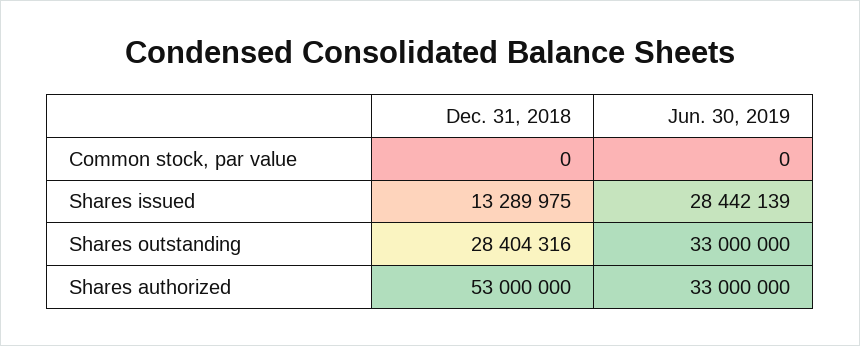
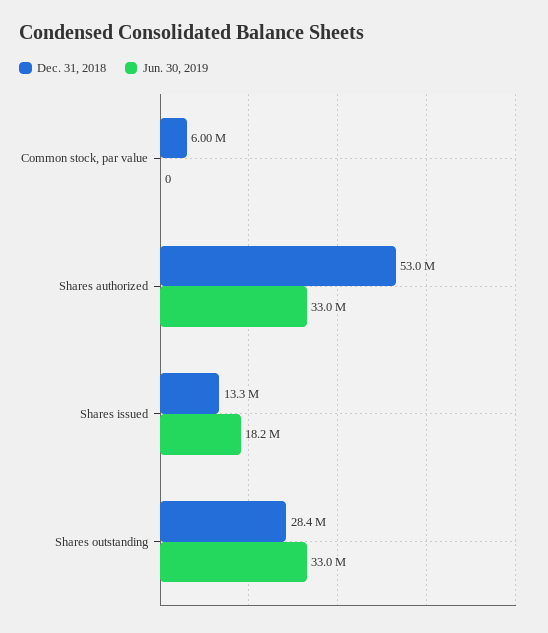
Dec. 31, 2018, Common stock, par value: 0 -> 6000000
Jun. 30, 2019, Shares issued: 28442139 -> 18200000

